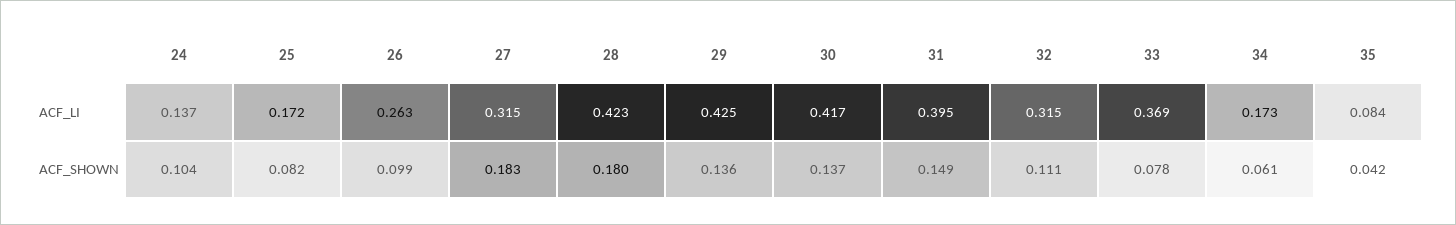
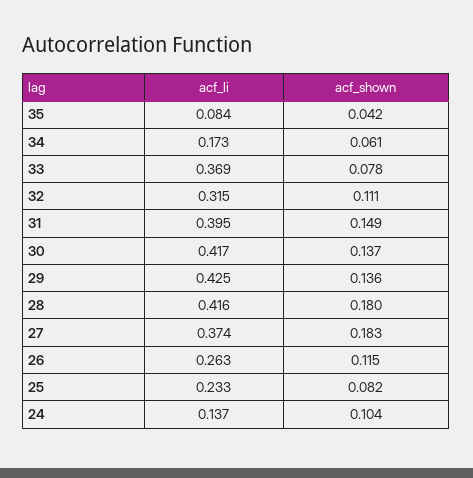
25, ACF_LI: 0.172 -> 0.233
27, ACF_LI: 0.315 -> 0.374
28, ACF_LI: 0.423 -> 0.416
26, ACF_SHOWN: 0.099 -> 0.115

